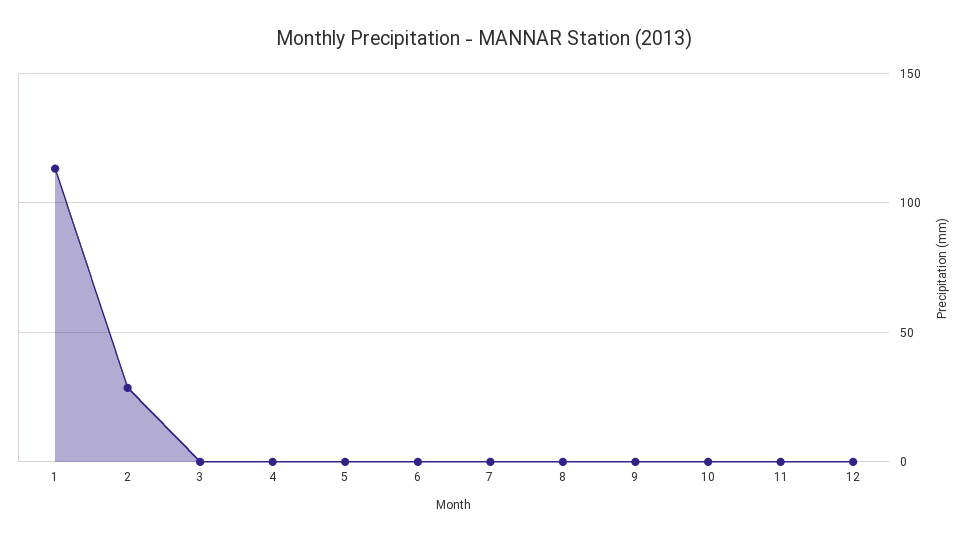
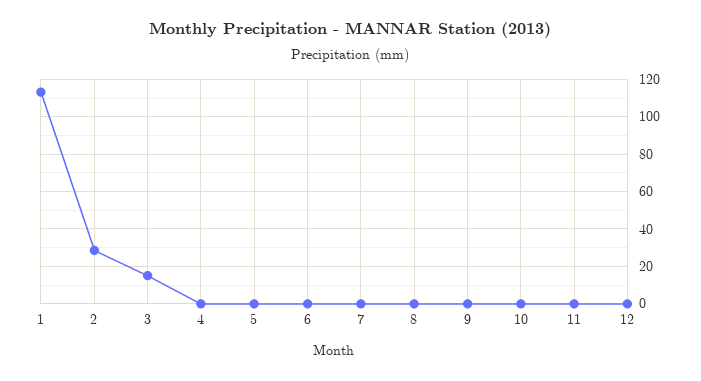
3: 0 -> 15

